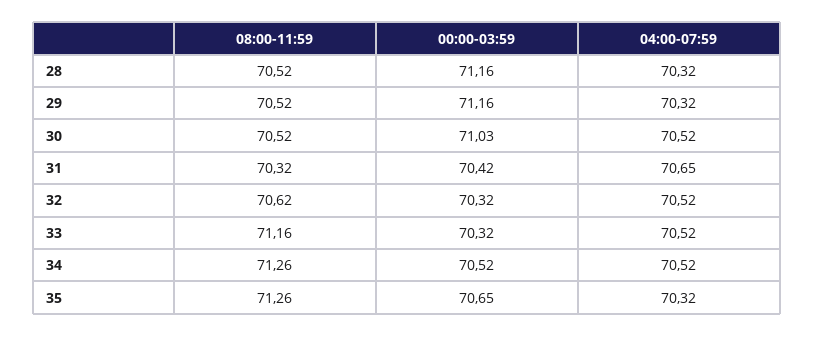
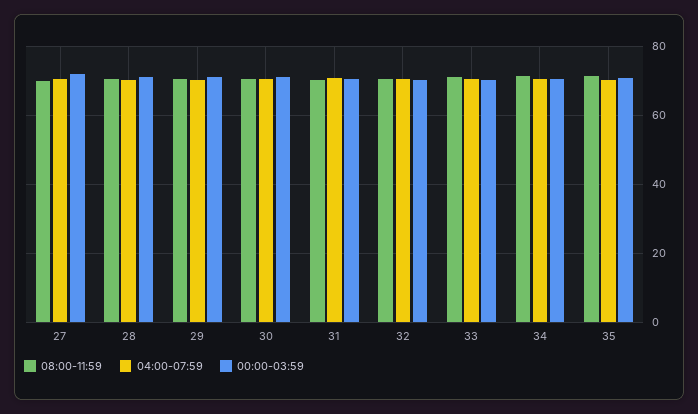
08:00-11:59, 27: none -> 70
04:00-07:59, 27: none -> 70
00:00-03:59, 27: none -> 72

